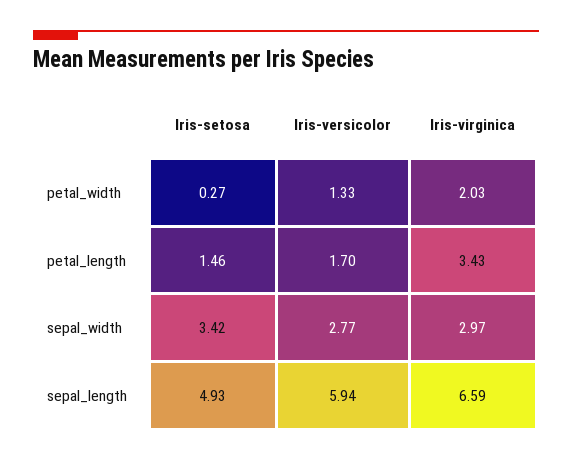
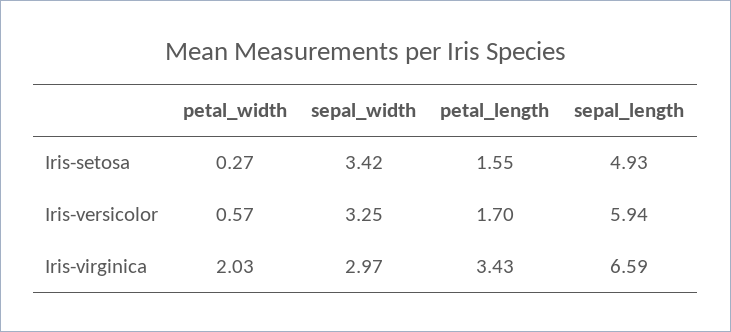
Iris-versicolor, petal_width: 1.33 -> 0.57
Iris-setosa, petal_length: 1.46 -> 1.55
Iris-versicolor, sepal_width: 2.77 -> 3.25

